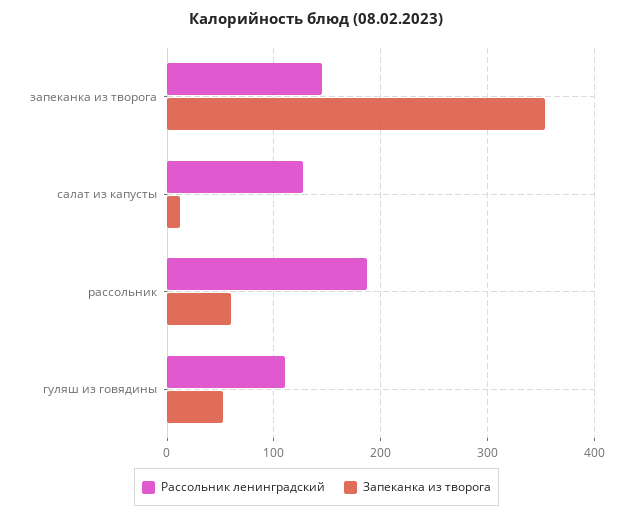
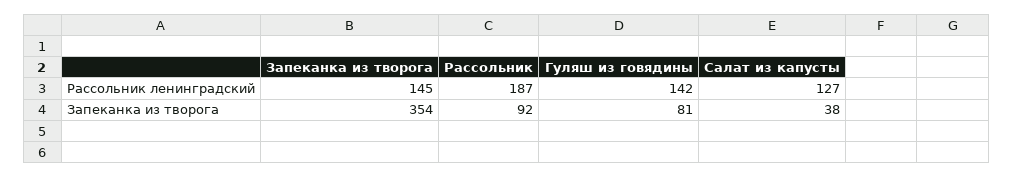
Запеканка из творога, салат из капусты: 10 -> 38
Запеканка из творога, рассольник: 60 -> 92
Рассольник ленинградский, гуляш из говядины: 110 -> 142
Запеканка из творога, гуляш из говядины: 50 -> 81

